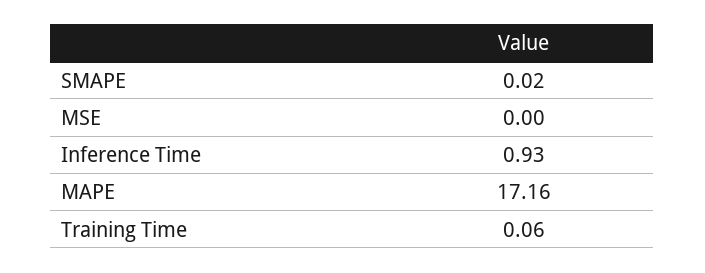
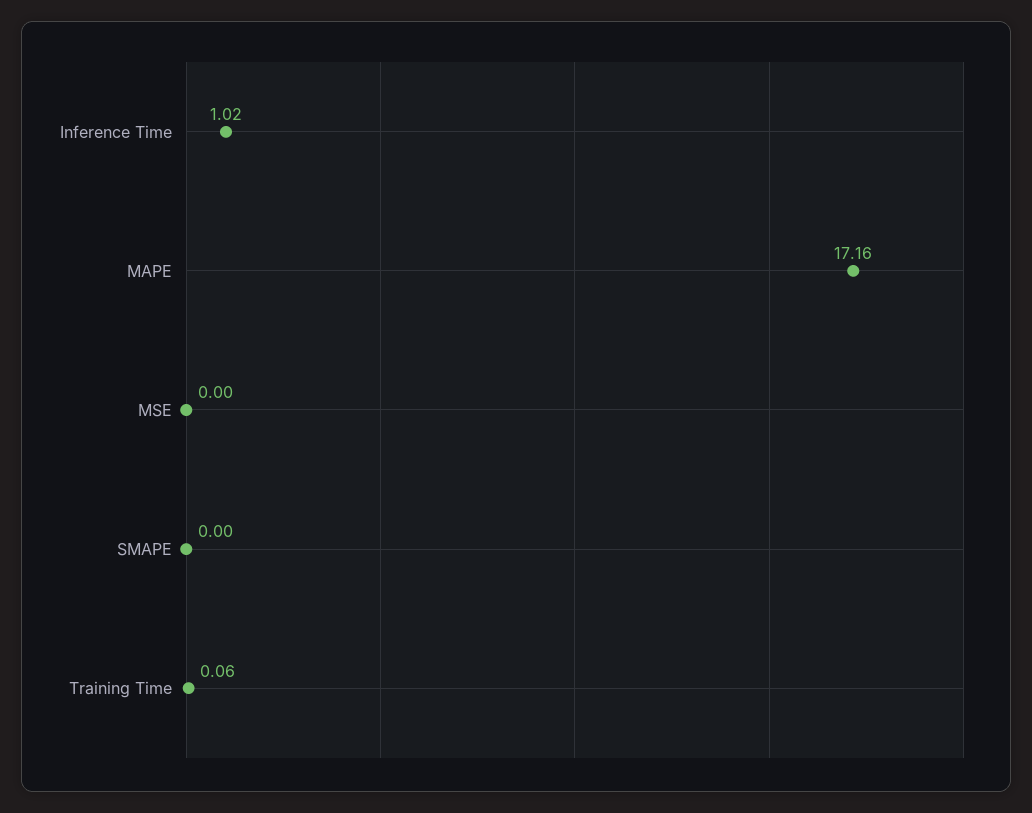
SMAPE: 0.02 -> 0
Inference Time: 0.93 -> 1.02

